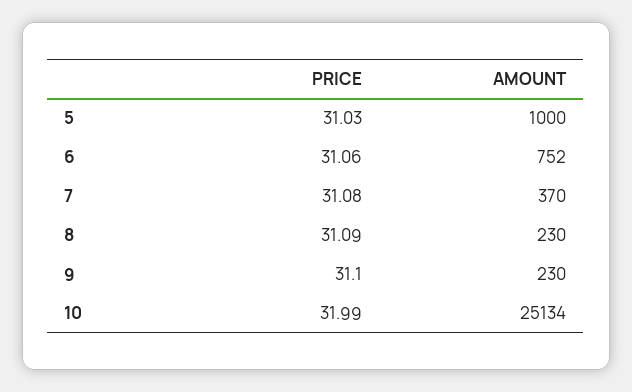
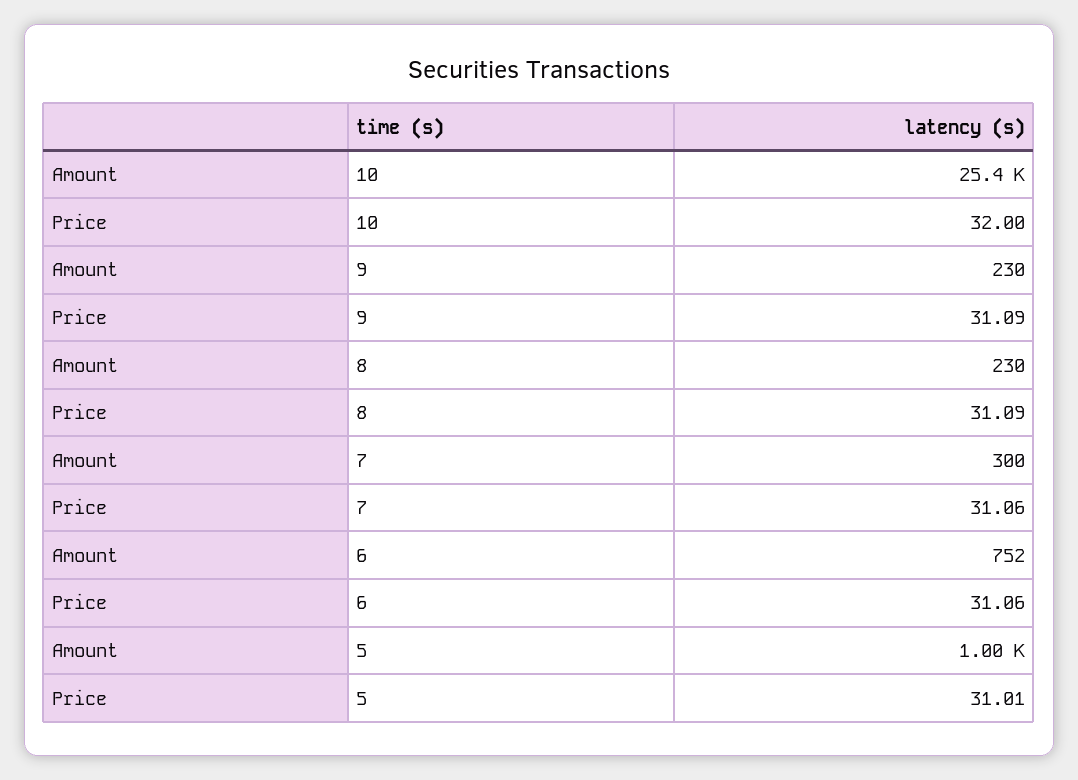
PRICE, 5: 31.03 -> 31.01
PRICE, 7: 31.08 -> 31.06
AMOUNT, 7: 370 -> 300
PRICE, 9: 31.1 -> 31.09
PRICE, 10: 31.99 -> 32
AMOUNT, 10: 25134 -> 25400

